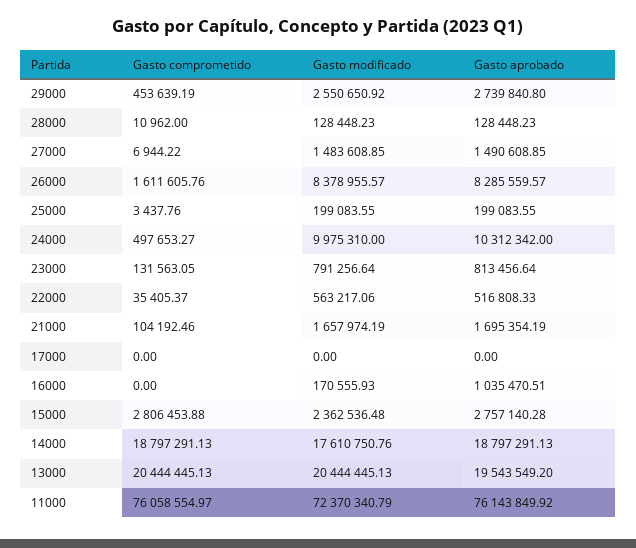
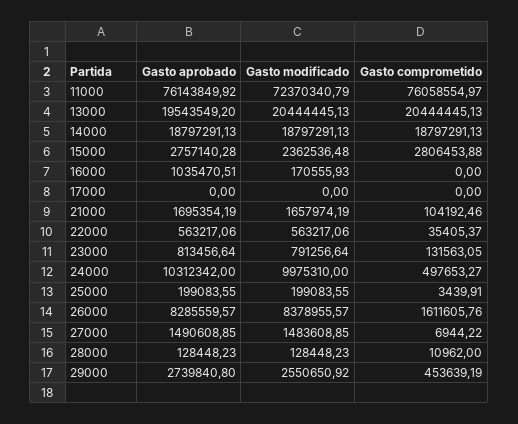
Gasto comprometido, 25000: 3437.76 -> 3439.91
Gasto aprobado, 22000: 516808.33 -> 563217.06
Gasto modificado, 14000: 17610750.76 -> 18797291.13

